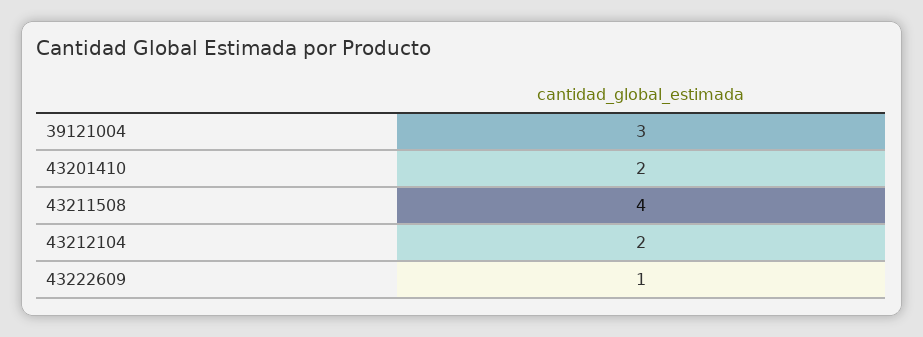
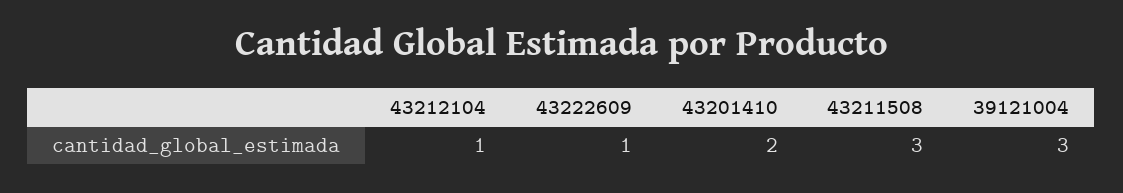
43211508: 4 -> 3
43212104: 2 -> 1

